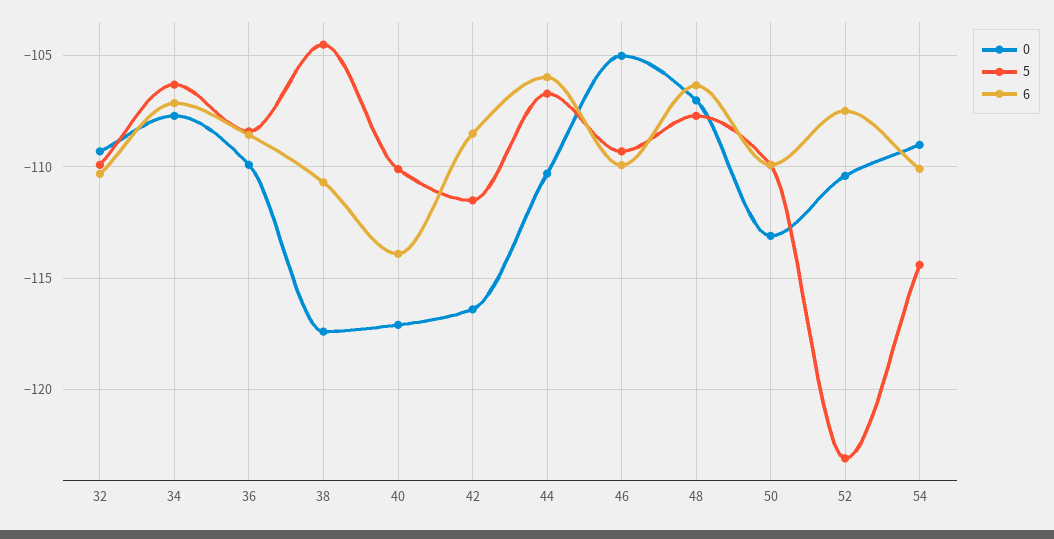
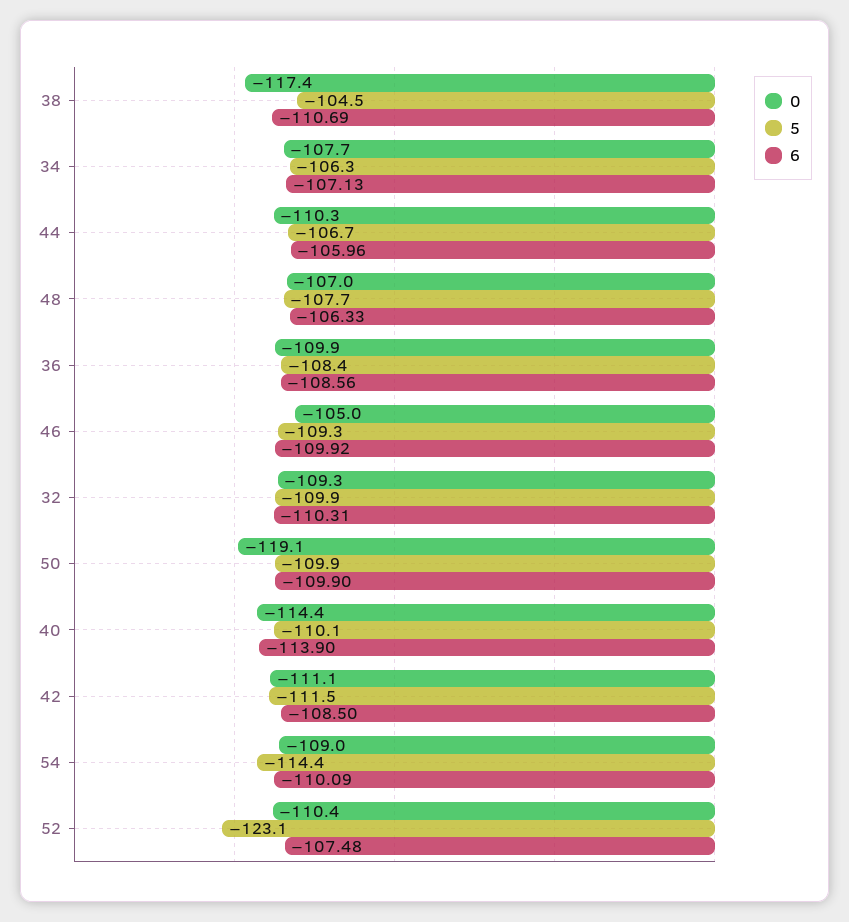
0, 40: -117 -> -114.4
0, 42: -116.5 -> -111.1
0, 50: -113 -> -119.1

